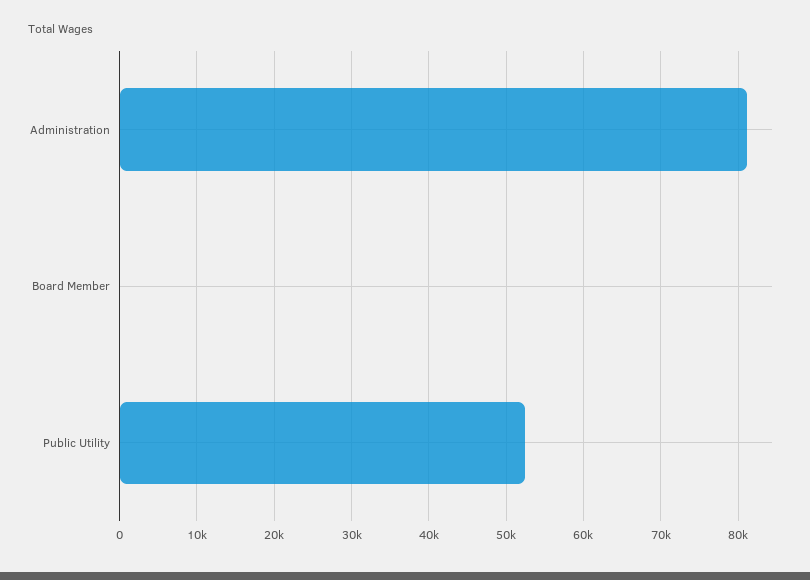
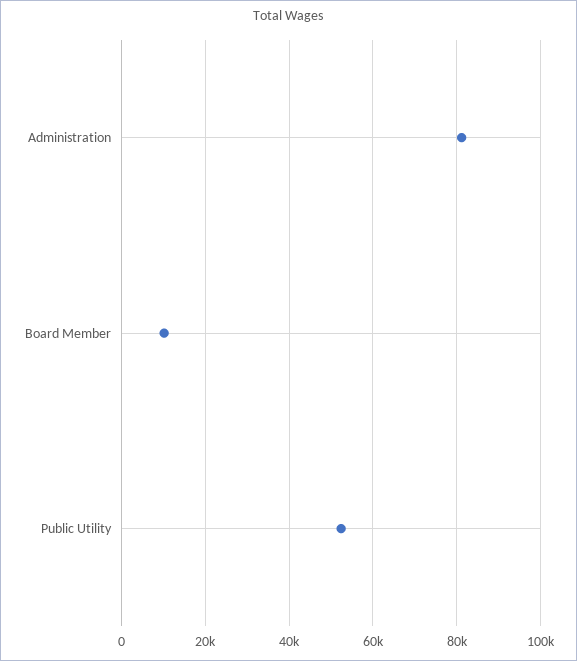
Board Member: 0 -> 10000

